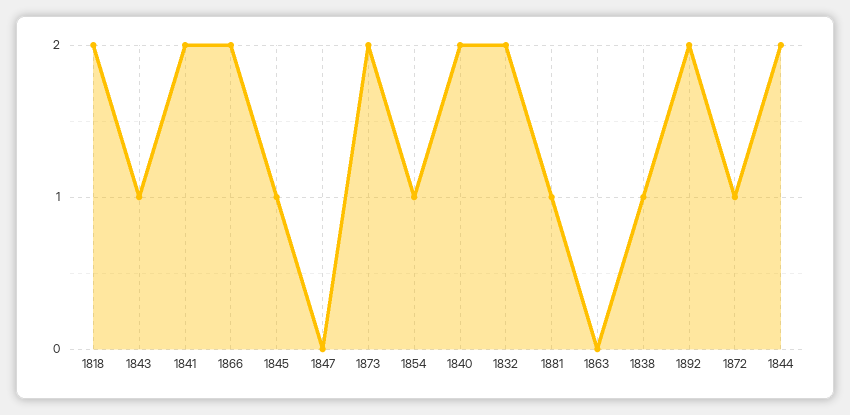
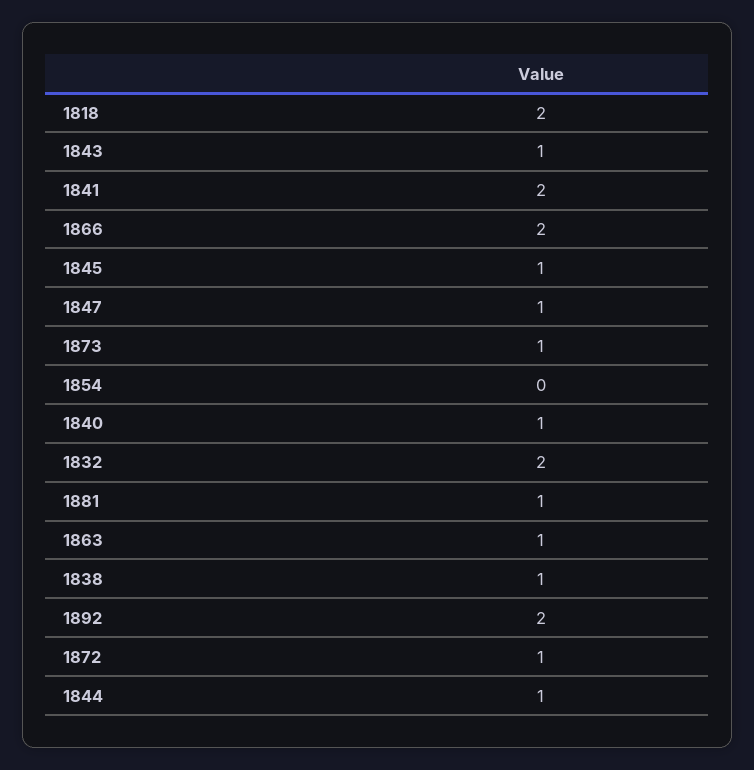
1847: 0 -> 1
1873: 2 -> 1
1854: 1 -> 0
1840: 2 -> 1
1863: 0 -> 1
1844: 2 -> 1

